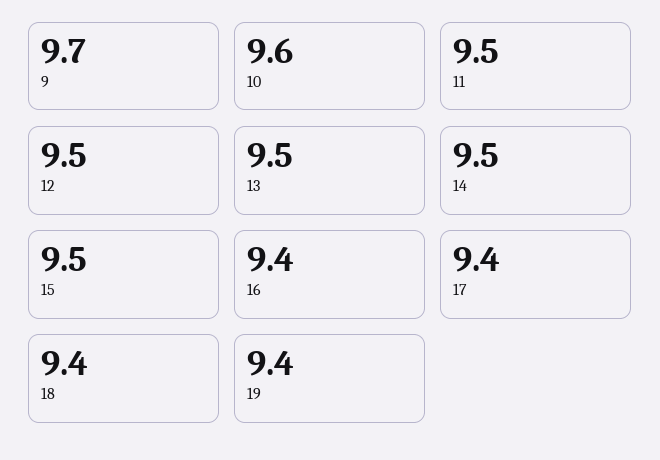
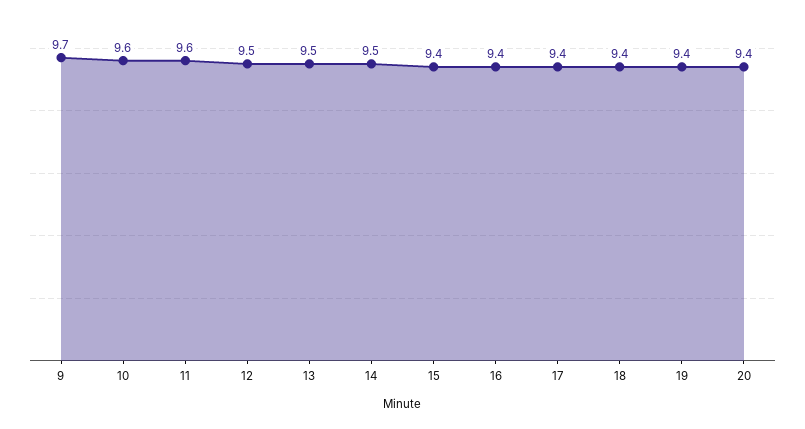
11: 9.5 -> 9.6
15: 9.5 -> 9.4
20: none -> 9.4

